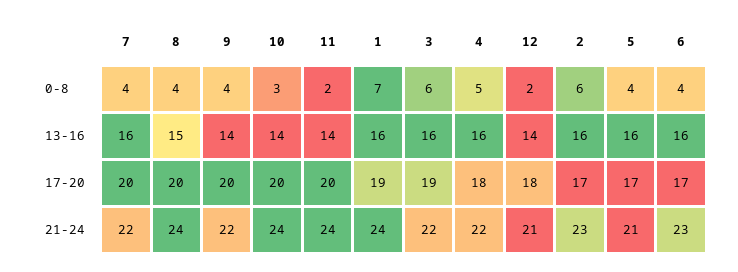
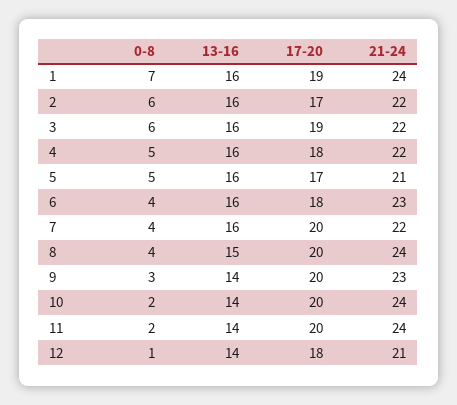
9, 0-8: 4 -> 3
10, 0-8: 3 -> 2
12, 0-8: 2 -> 1
5, 0-8: 4 -> 5
6, 17-20: 17 -> 18
9, 21-24: 22 -> 23
2, 21-24: 23 -> 22

